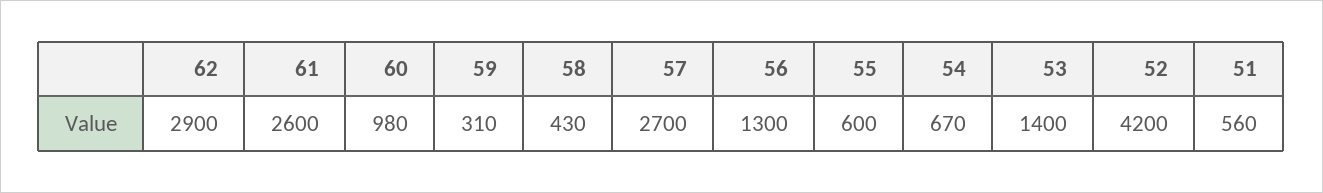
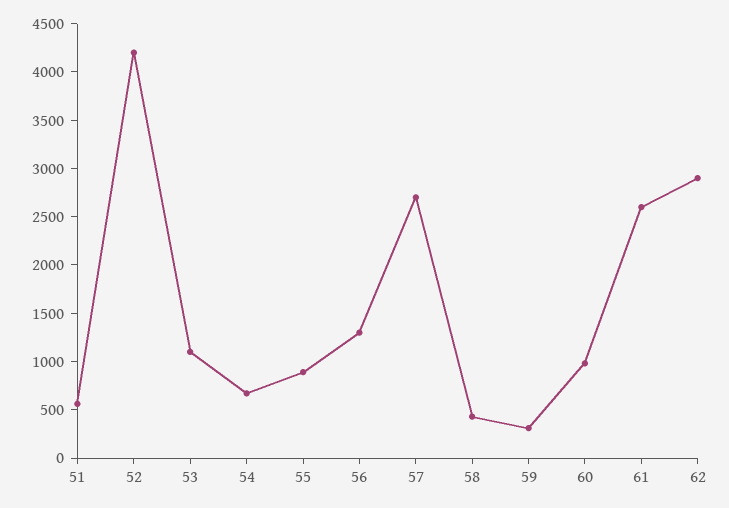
55: 600 -> 900
53: 1400 -> 1100

